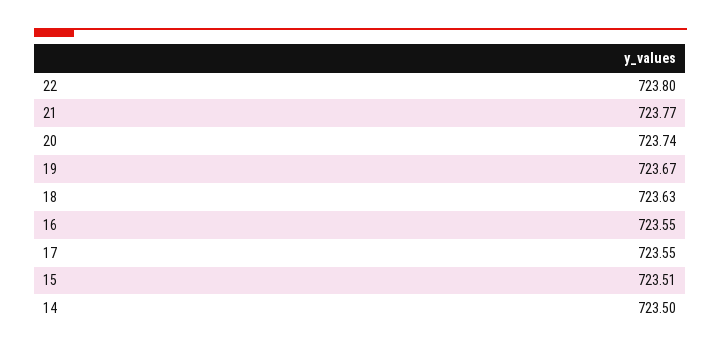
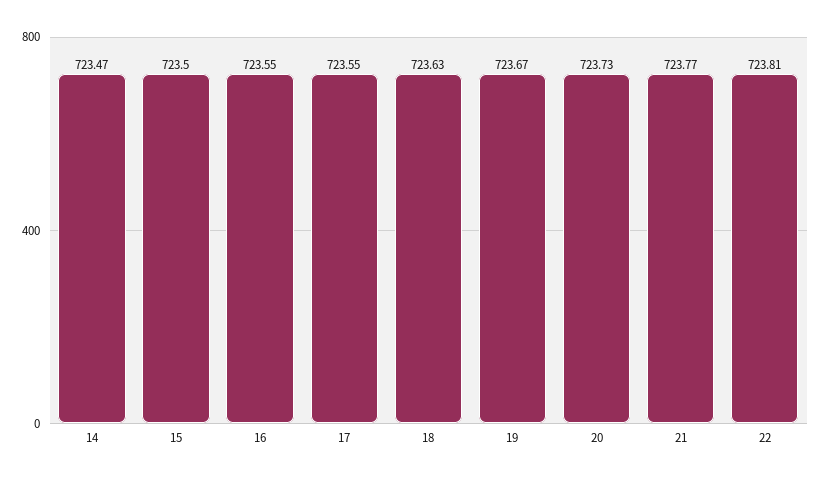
22: 723.8 -> 723.81
20: 723.74 -> 723.73
15: 723.51 -> 723.5
14: 723.5 -> 723.47

